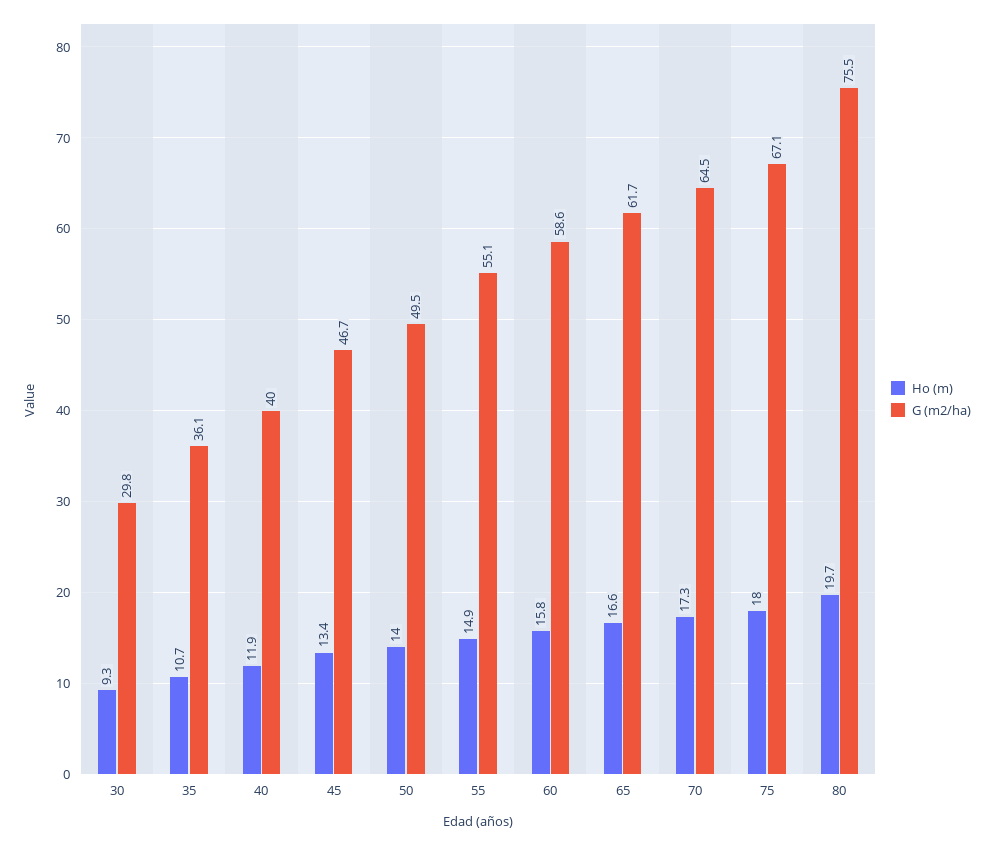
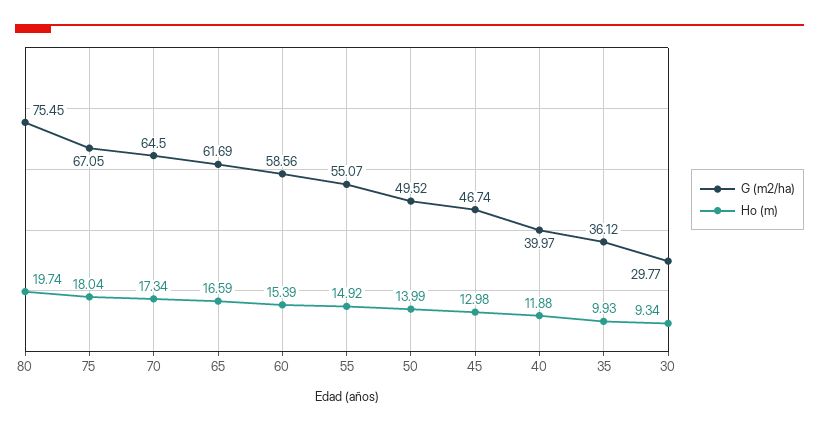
Ho (m), 35: 10.7 -> 9.93
Ho (m), 45: 13.4 -> 12.98
Ho (m), 60: 15.8 -> 15.39

